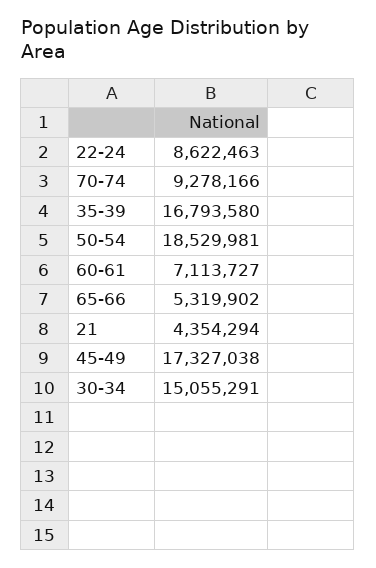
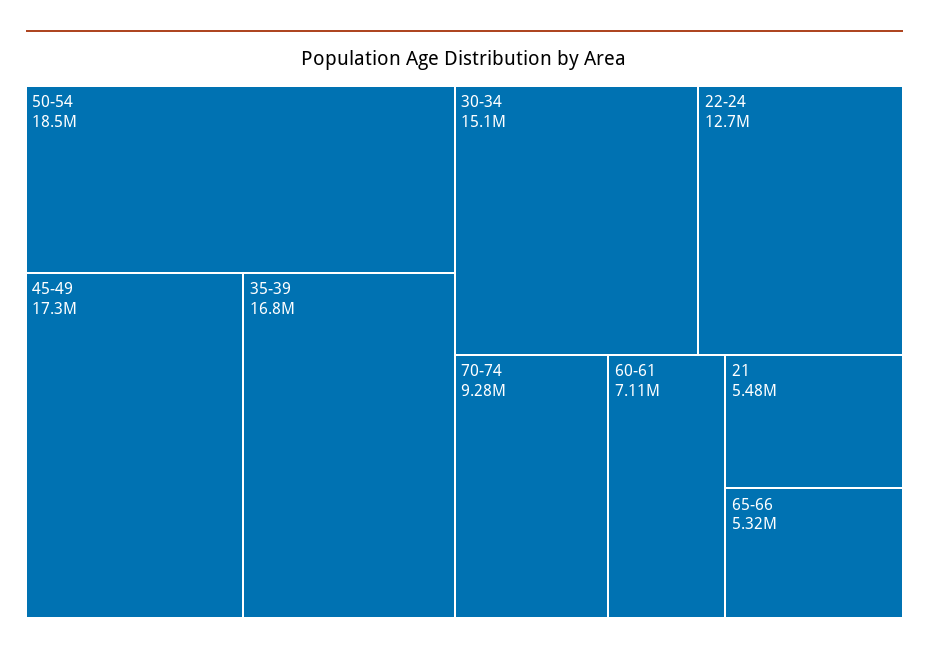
22-24: 8622463 -> 12700000
21: 4354294 -> 5480000

